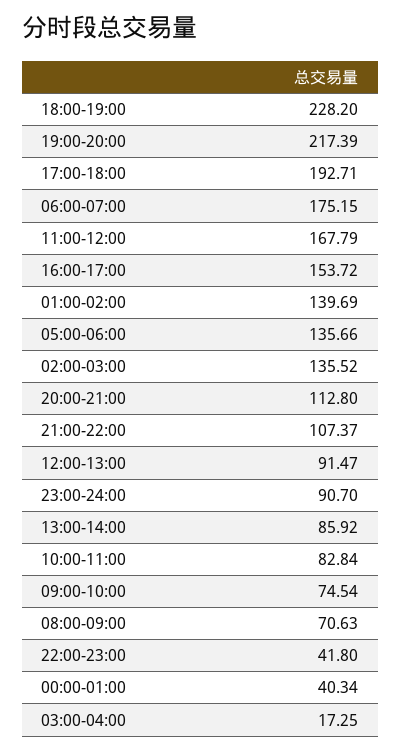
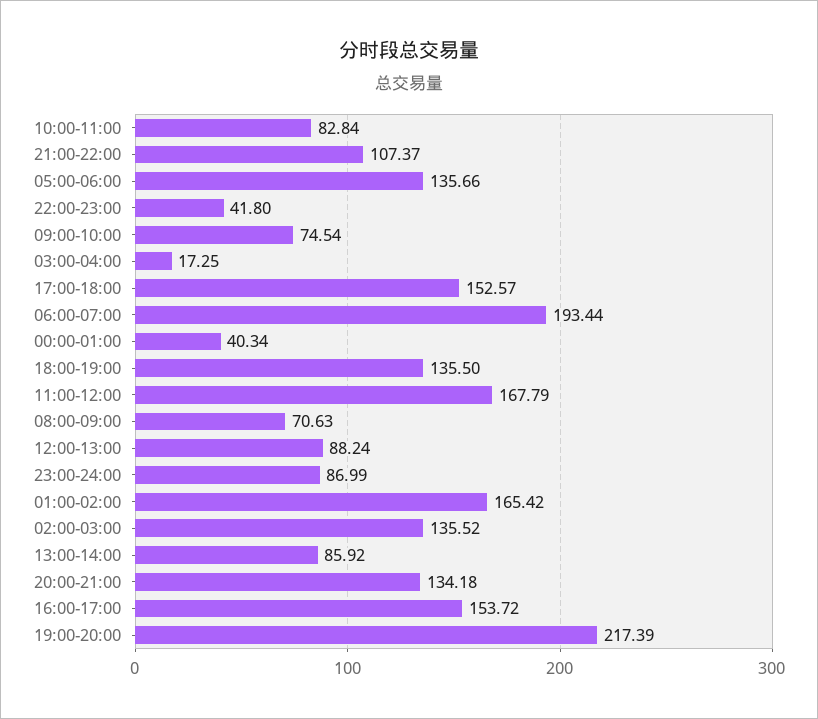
18:00-19:00: 228.2 -> 135.5
17:00-18:00: 192.71 -> 152.57
06:00-07:00: 175.15 -> 193.44
01:00-02:00: 139.69 -> 165.42
20:00-21:00: 112.8 -> 134.18
12:00-13:00: 91.47 -> 88.24
23:00-24:00: 90.7 -> 86.99

